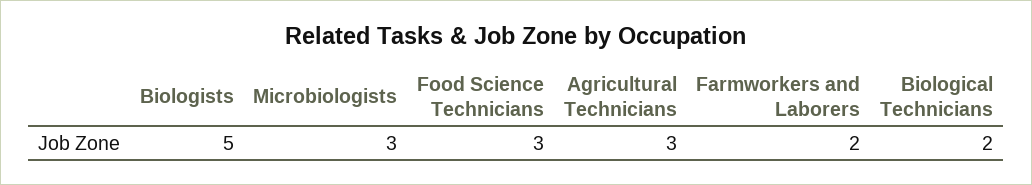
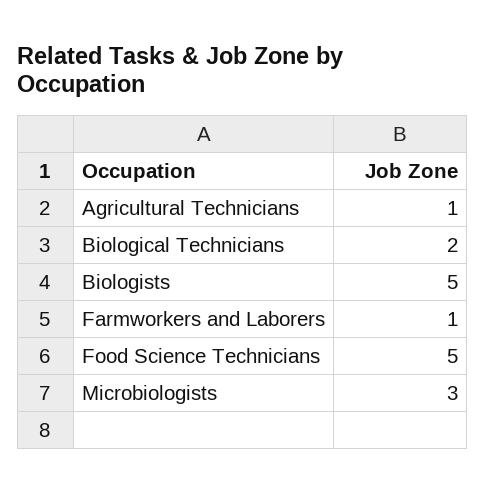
Food Science Technicians: 3 -> 5
Agricultural Technicians: 3 -> 1
Farmworkers and Laborers: 2 -> 1

